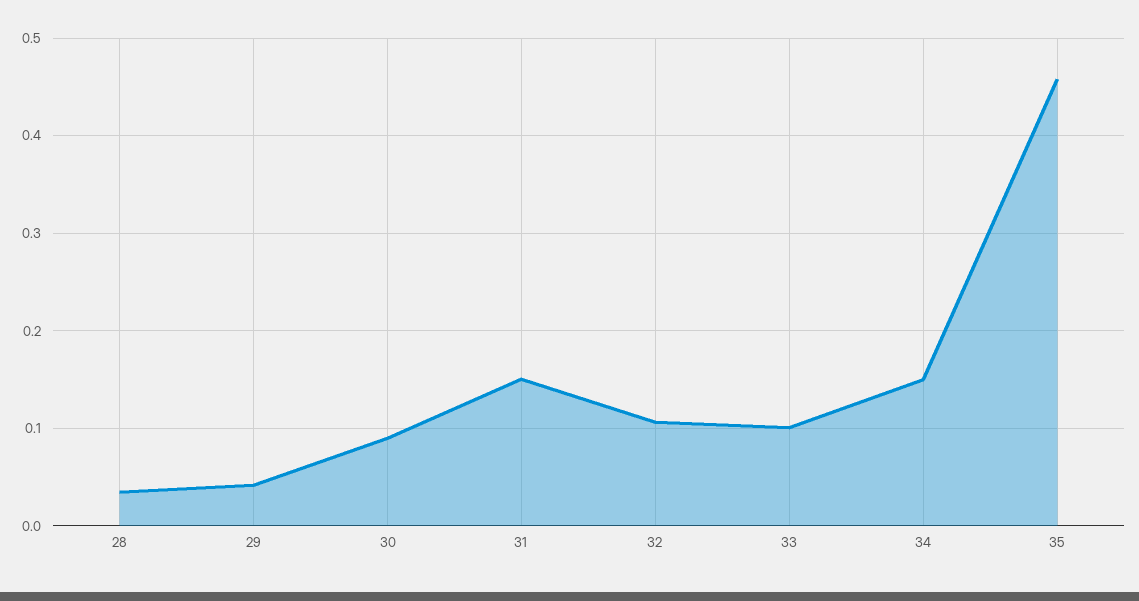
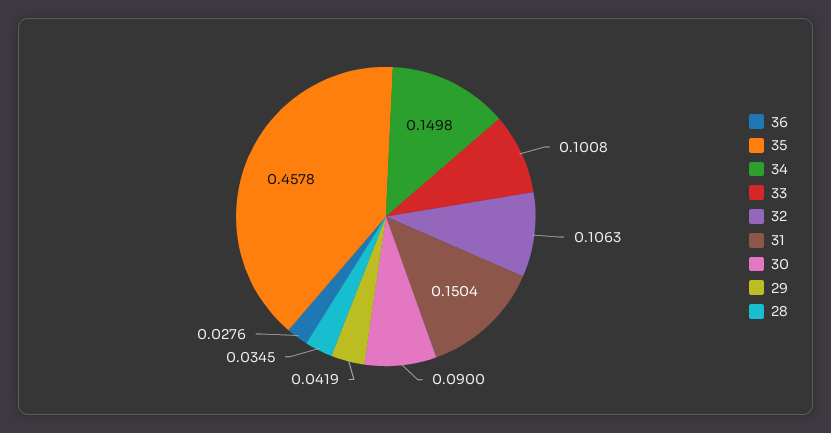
36: none -> 0.0276

